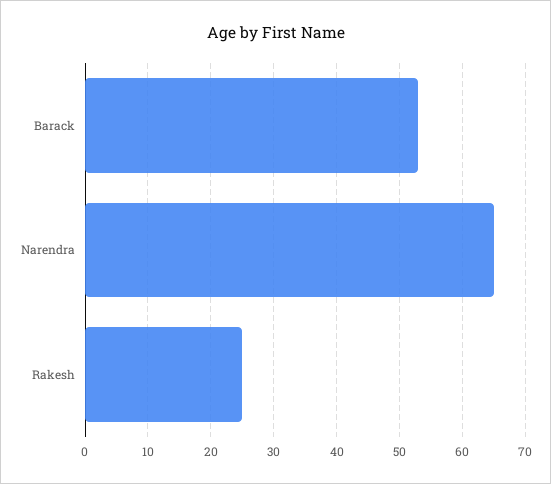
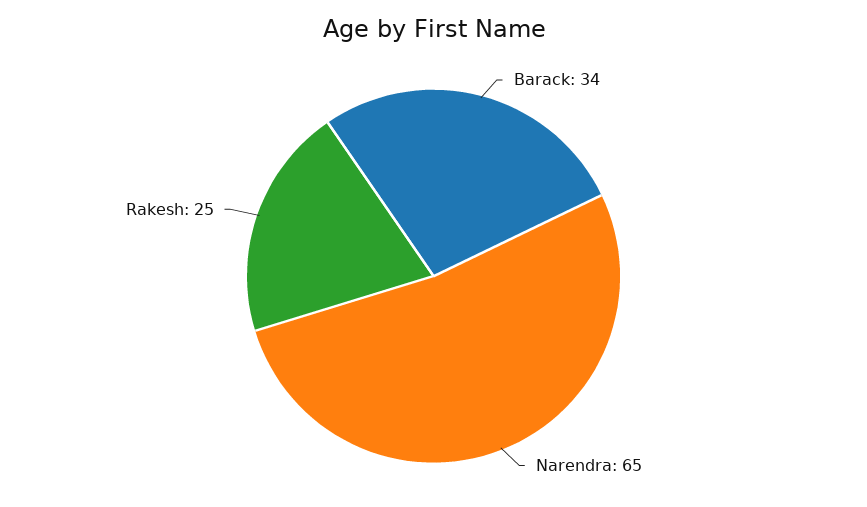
Barack: 53 -> 34

